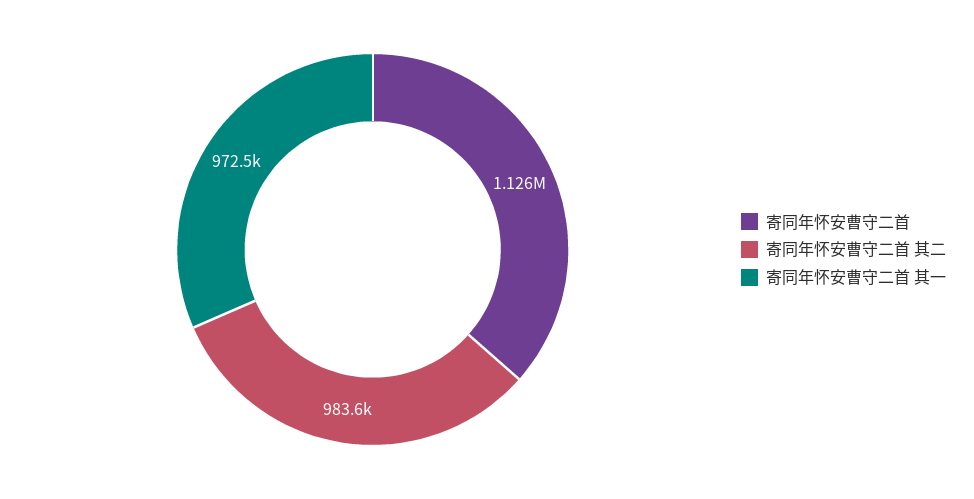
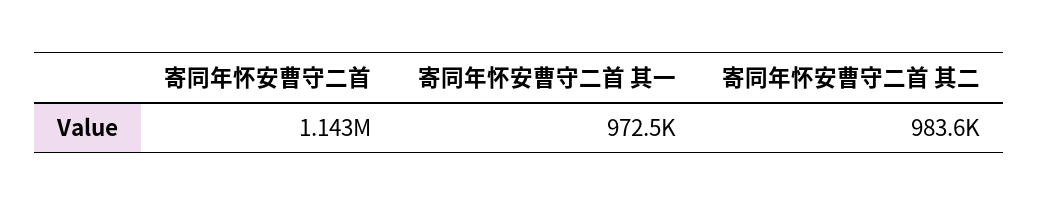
寄同年怀安曹守二首: 1126000 -> 1143000

